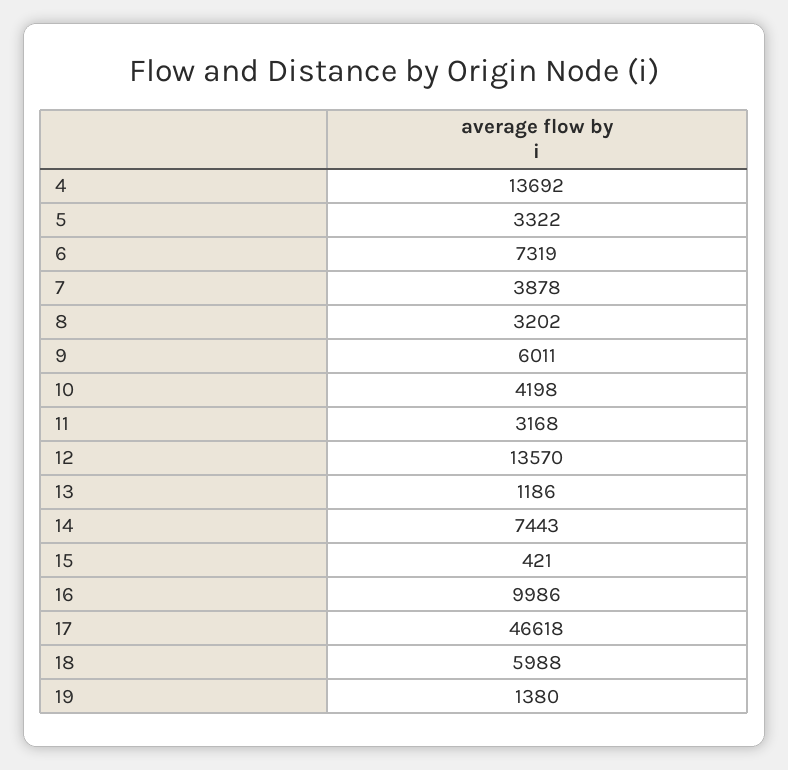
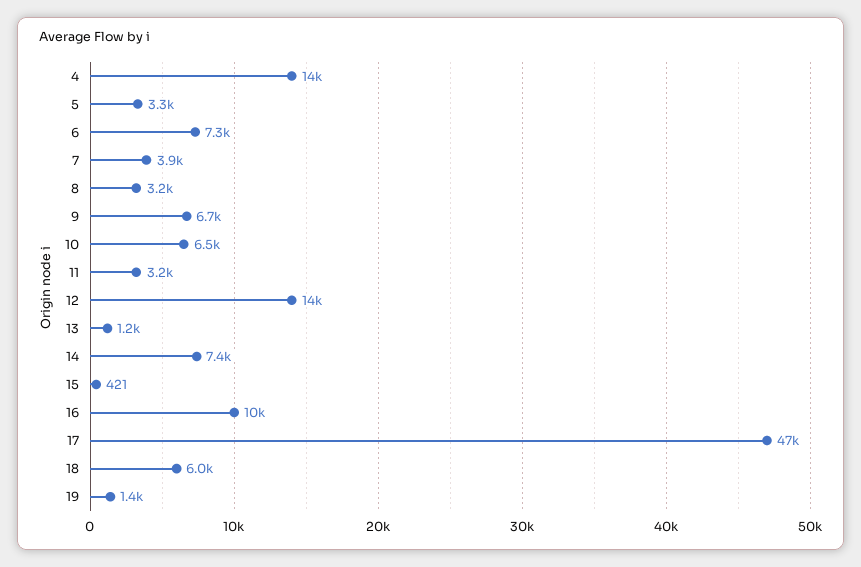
9: 6011 -> 6700
10: 4198 -> 6500

